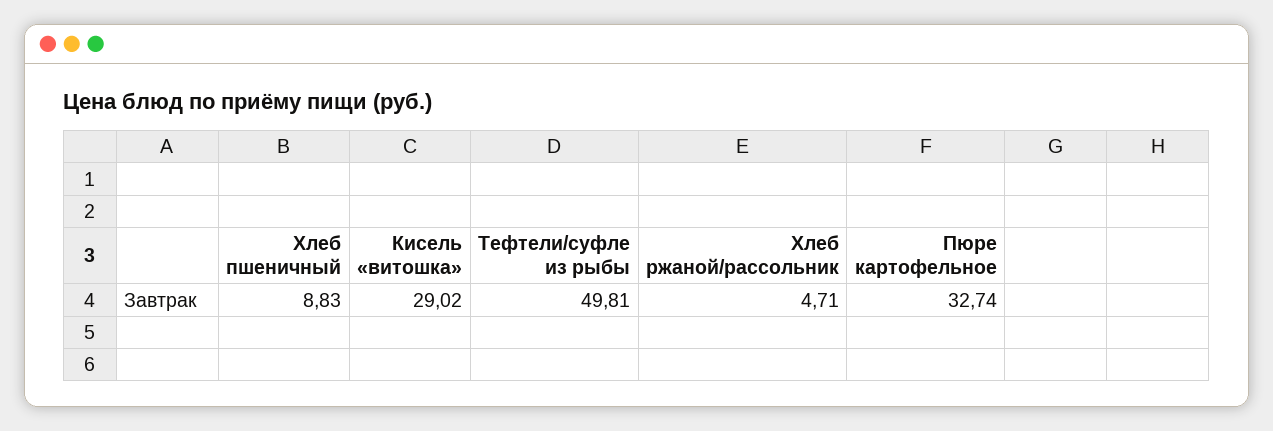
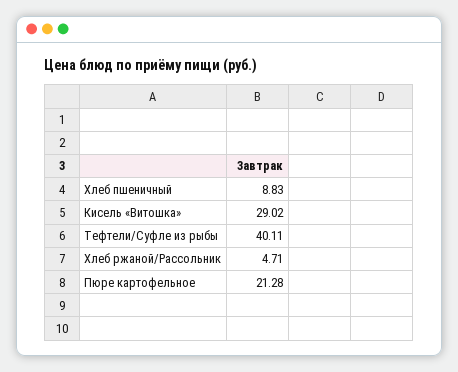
Тефтели/суфле из рыбы: 49.81 -> 40.11
Пюре картофельное: 32.74 -> 21.28

